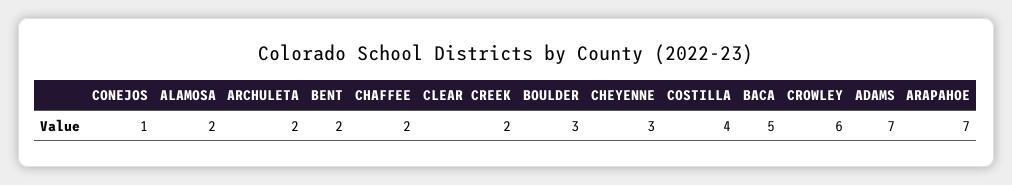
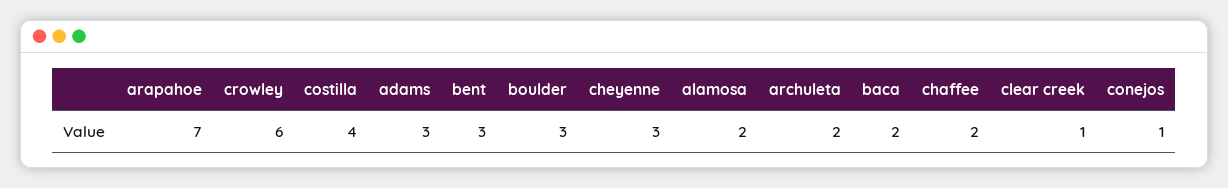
BENT: 2 -> 3
CLEAR CREEK: 2 -> 1
BACA: 5 -> 2
ADAMS: 7 -> 3

